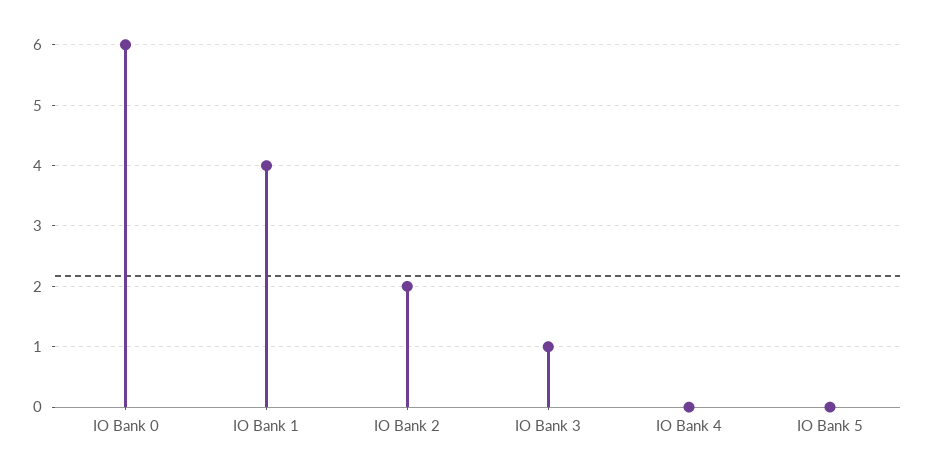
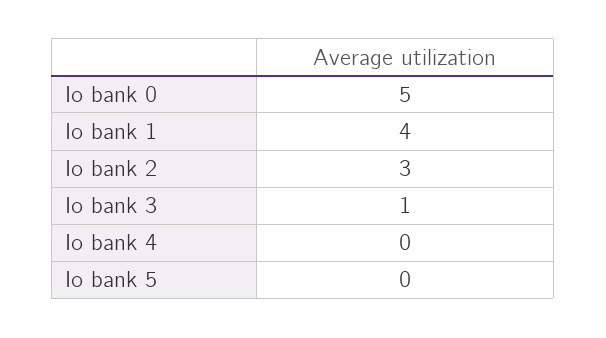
IO Bank 0: 6 -> 5
IO Bank 2: 2 -> 3

